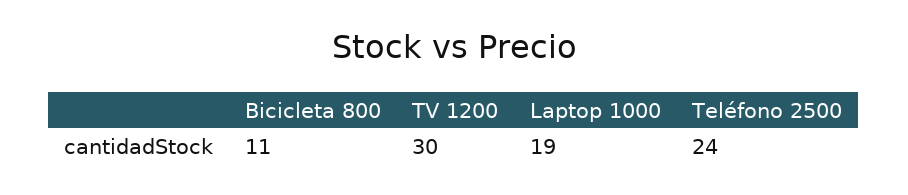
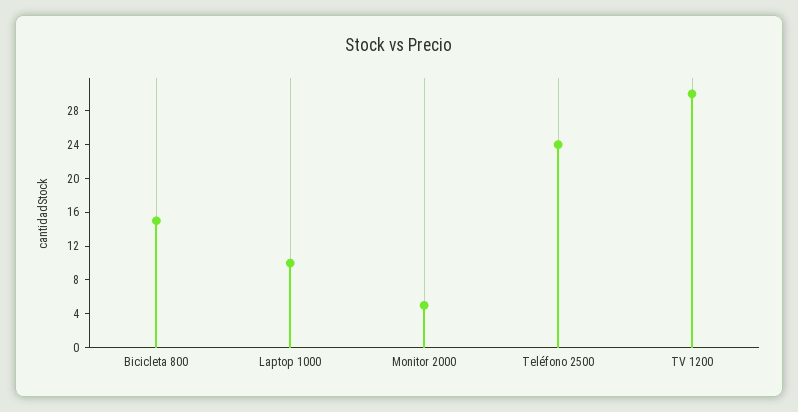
Bicicleta 800: 11 -> 15
Laptop 1000: 19 -> 10
Monitor 2000: none -> 5

